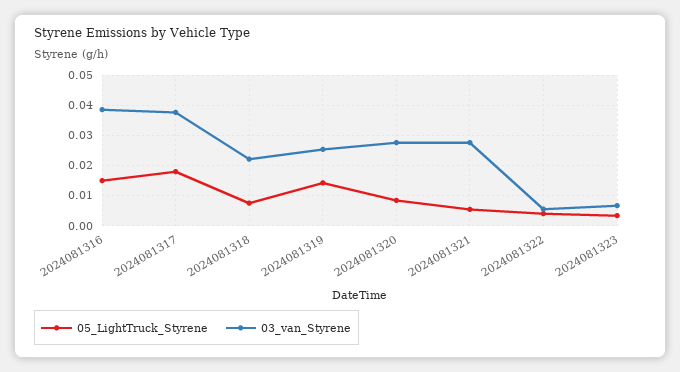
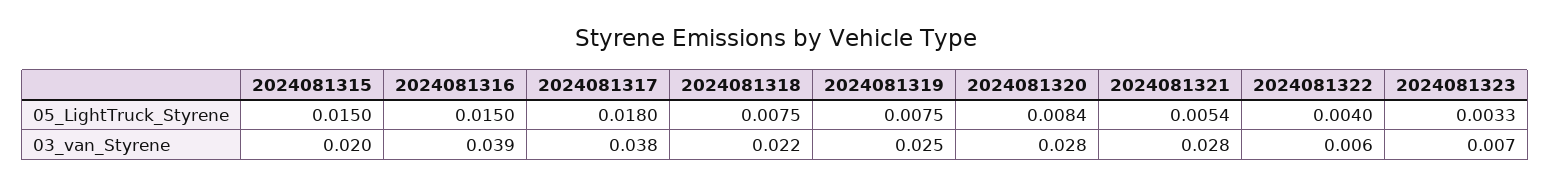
05_LightTruck_Styrene, 2024081319: 0.014 -> 0.0075
05_LightTruck_Styrene, 2024081315: none -> 0.015
03_van_Styrene, 2024081315: none -> 0.02

